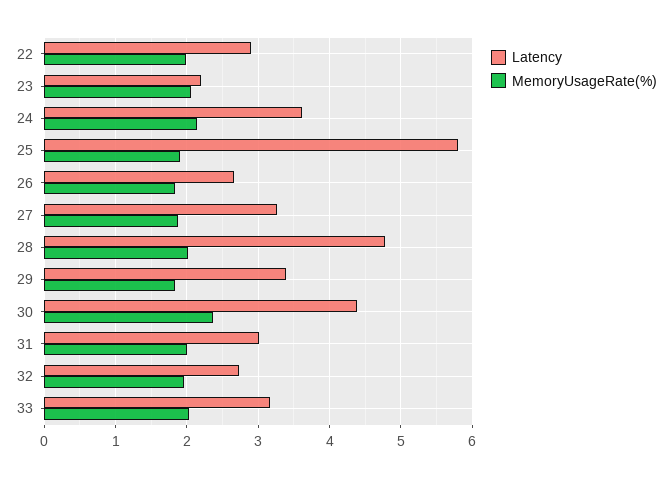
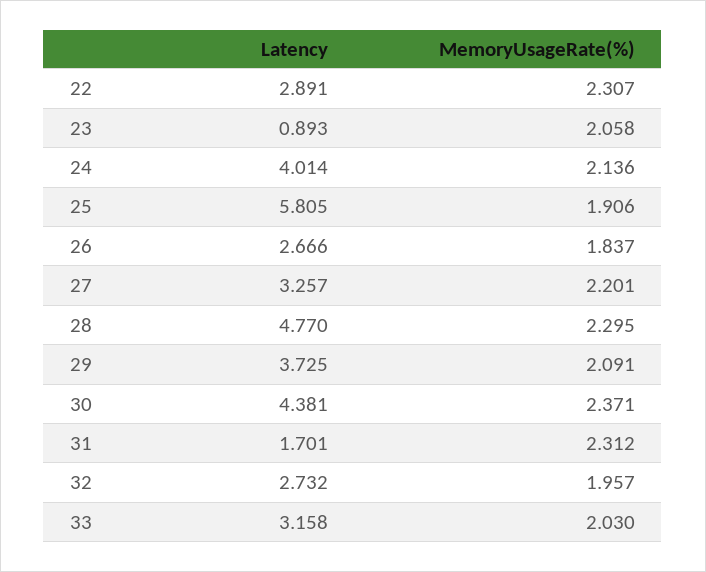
MemoryUsageRate(%), 22: 2 -> 2.307
Latency, 23: 2.2 -> 0.893
Latency, 24: 3.6 -> 4.014
MemoryUsageRate(%), 27: 1.9 -> 2.201
MemoryUsageRate(%), 28: 2 -> 2.295
Latency, 29: 3.4 -> 3.725
MemoryUsageRate(%), 29: 1.8 -> 2.091
Latency, 31: 3 -> 1.701
MemoryUsageRate(%), 31: 2 -> 2.312

